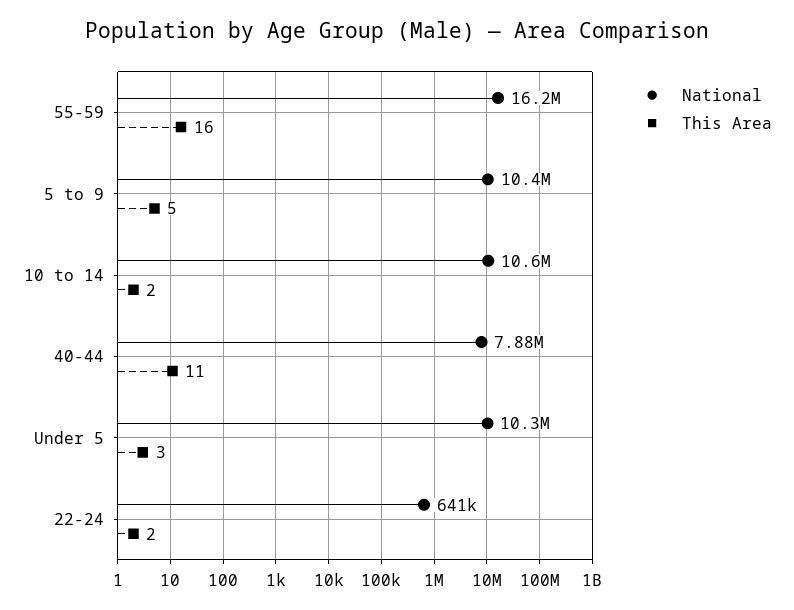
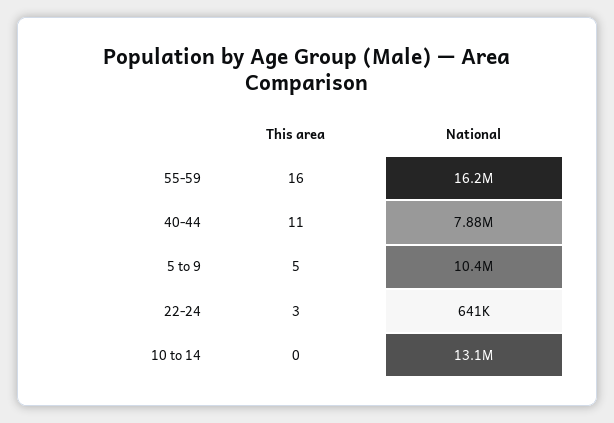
National, 10 to 14: 10600000 -> 13100000
This Area, 10 to 14: 2 -> 0
National, Under 5: 10300000 -> none
This Area, Under 5: 3 -> none
This Area, 22-24: 2 -> 3

